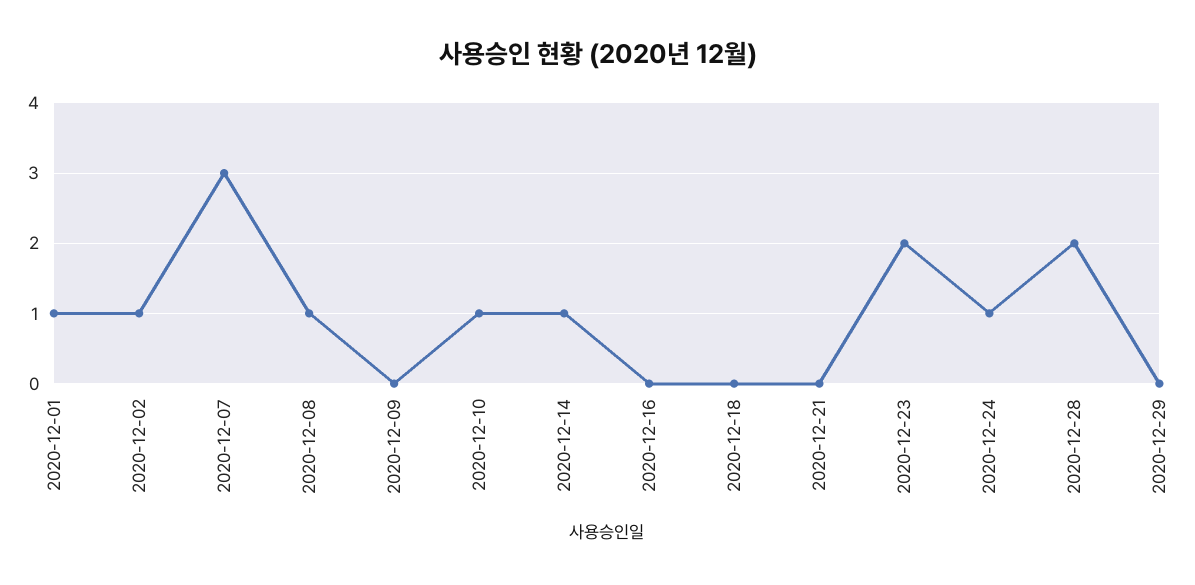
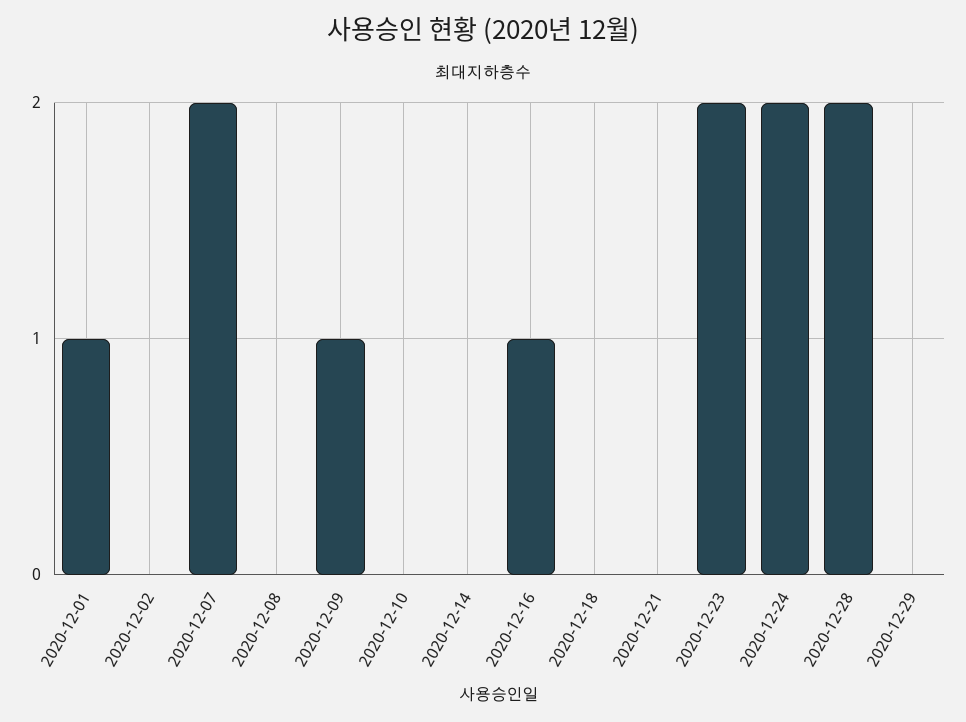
2020-12-02: 1 -> 0
2020-12-07: 3 -> 2
2020-12-08: 1 -> 0
2020-12-09: 0 -> 1
2020-12-10: 1 -> 0
2020-12-14: 1 -> 0
2020-12-16: 0 -> 1
2020-12-24: 1 -> 2

